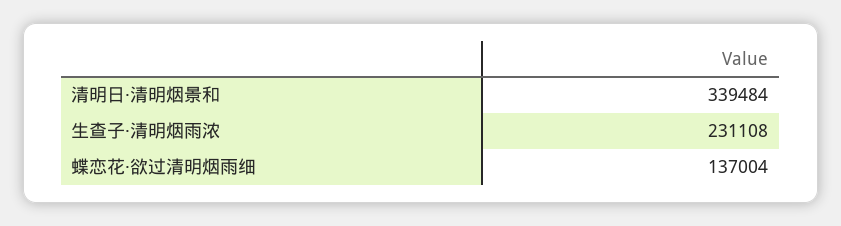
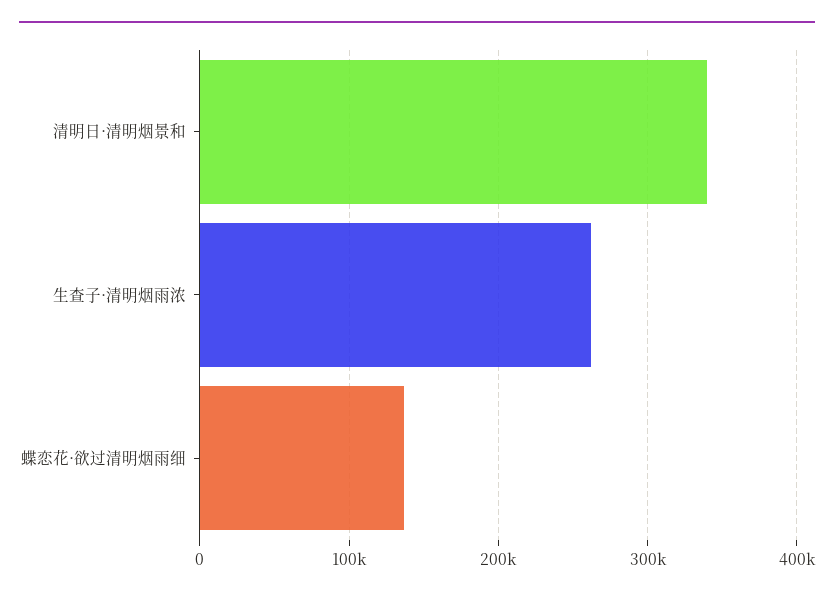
生查子·清明烟雨浓: 231108 -> 260000

